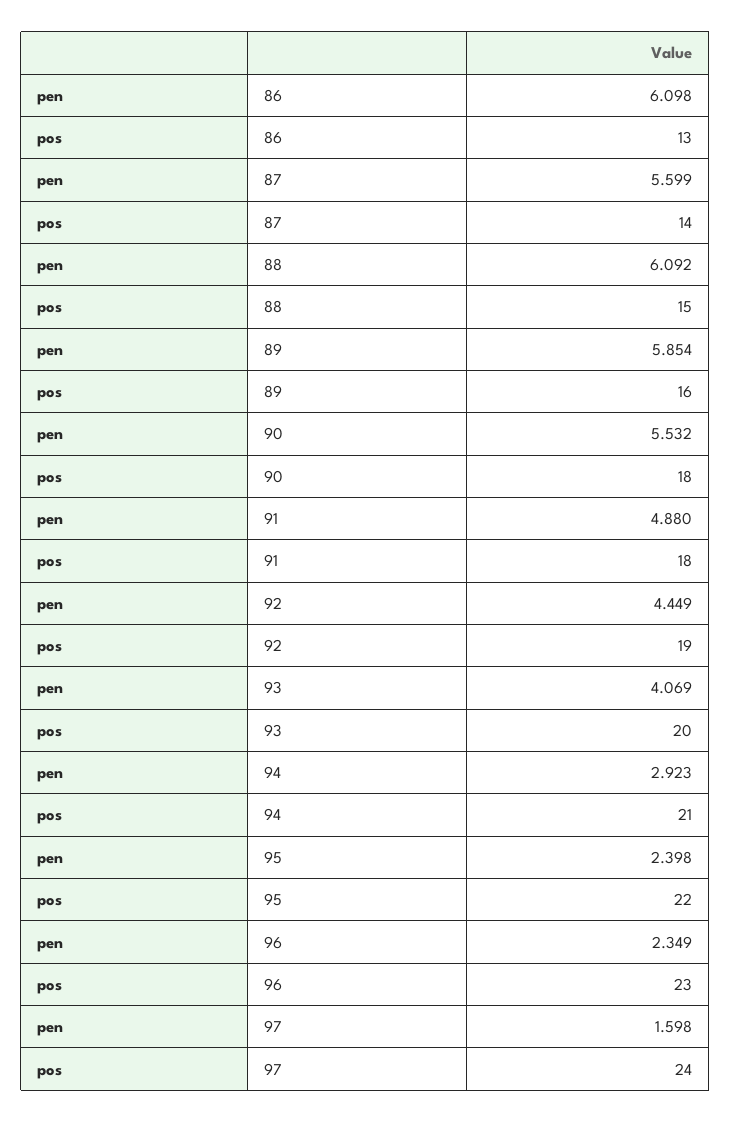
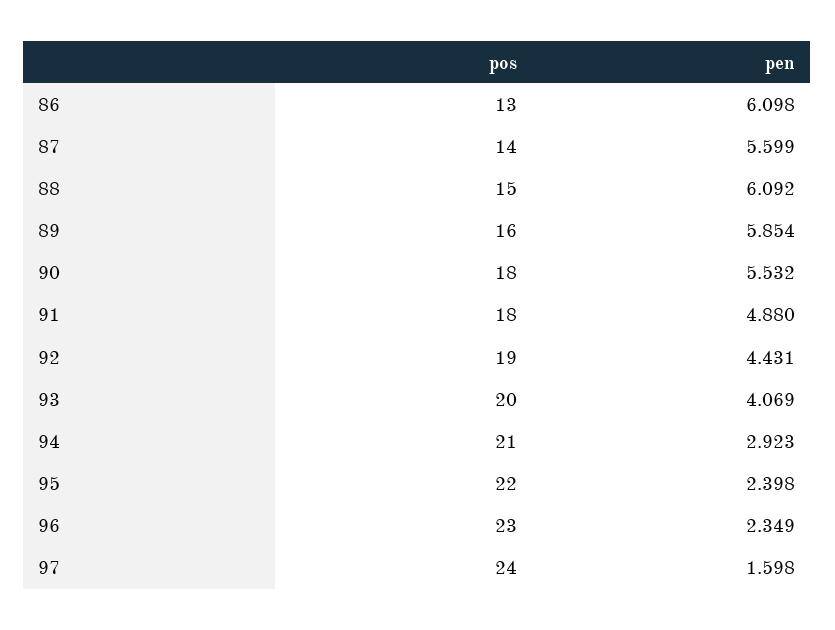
pen, 92: 4.449 -> 4.431

